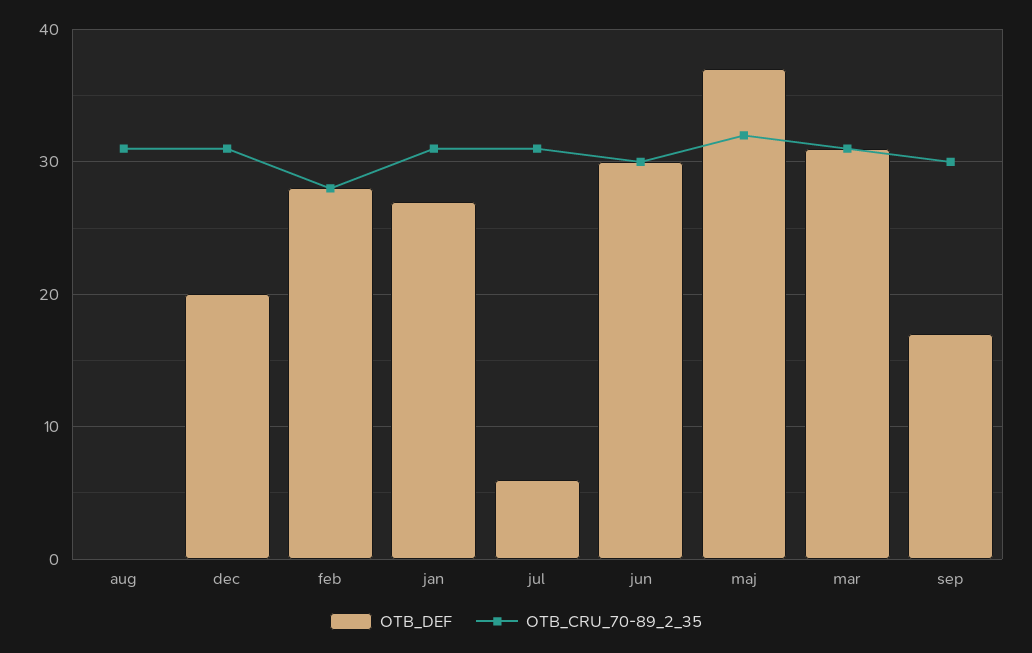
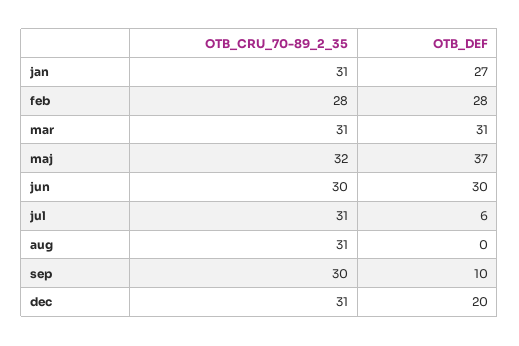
OTB_DEF, sep: 17 -> 10

